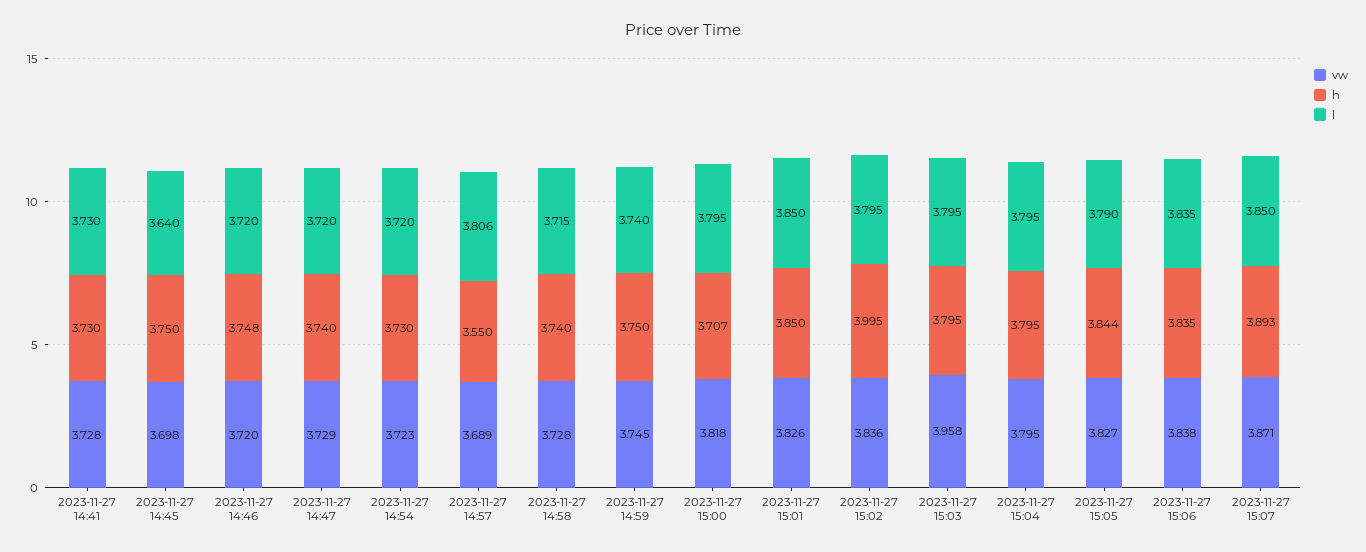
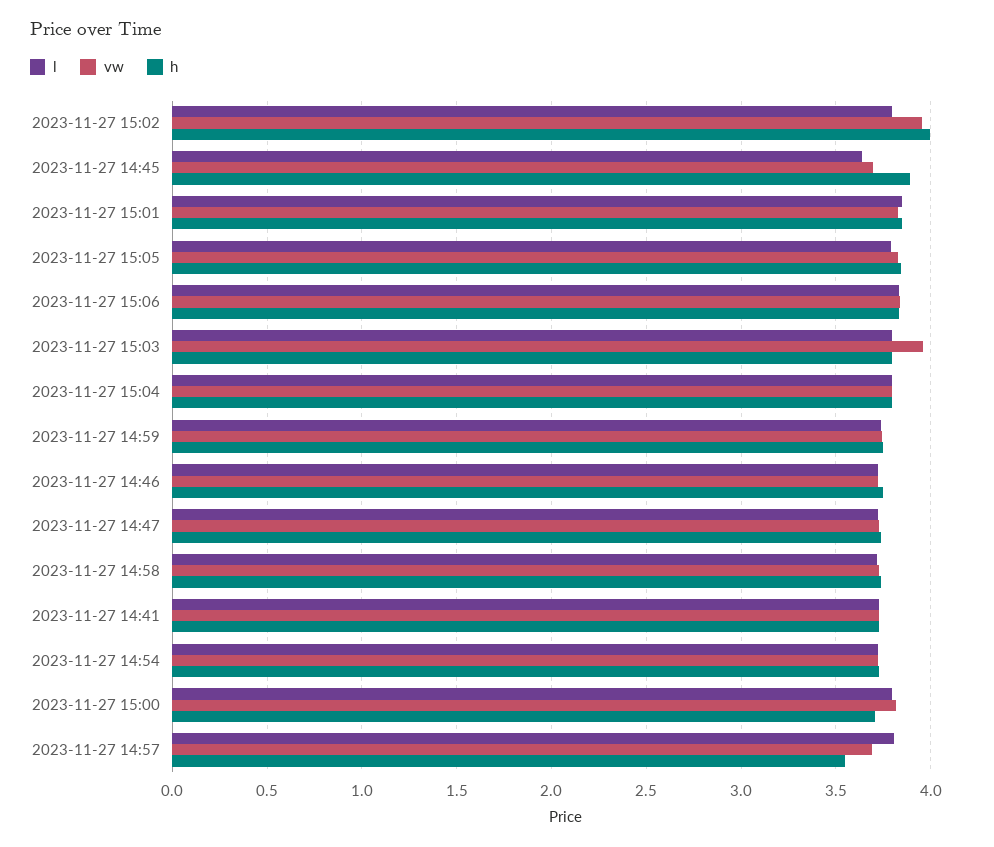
h, 2023-11-27 14:45: 3.75 -> 3.9
vw, 2023-11-27 15:02: 3.836 -> 3.95
vw, 2023-11-27 15:07: 3.871 -> none
h, 2023-11-27 15:07: 3.893 -> none
l, 2023-11-27 15:07: 3.85 -> none

